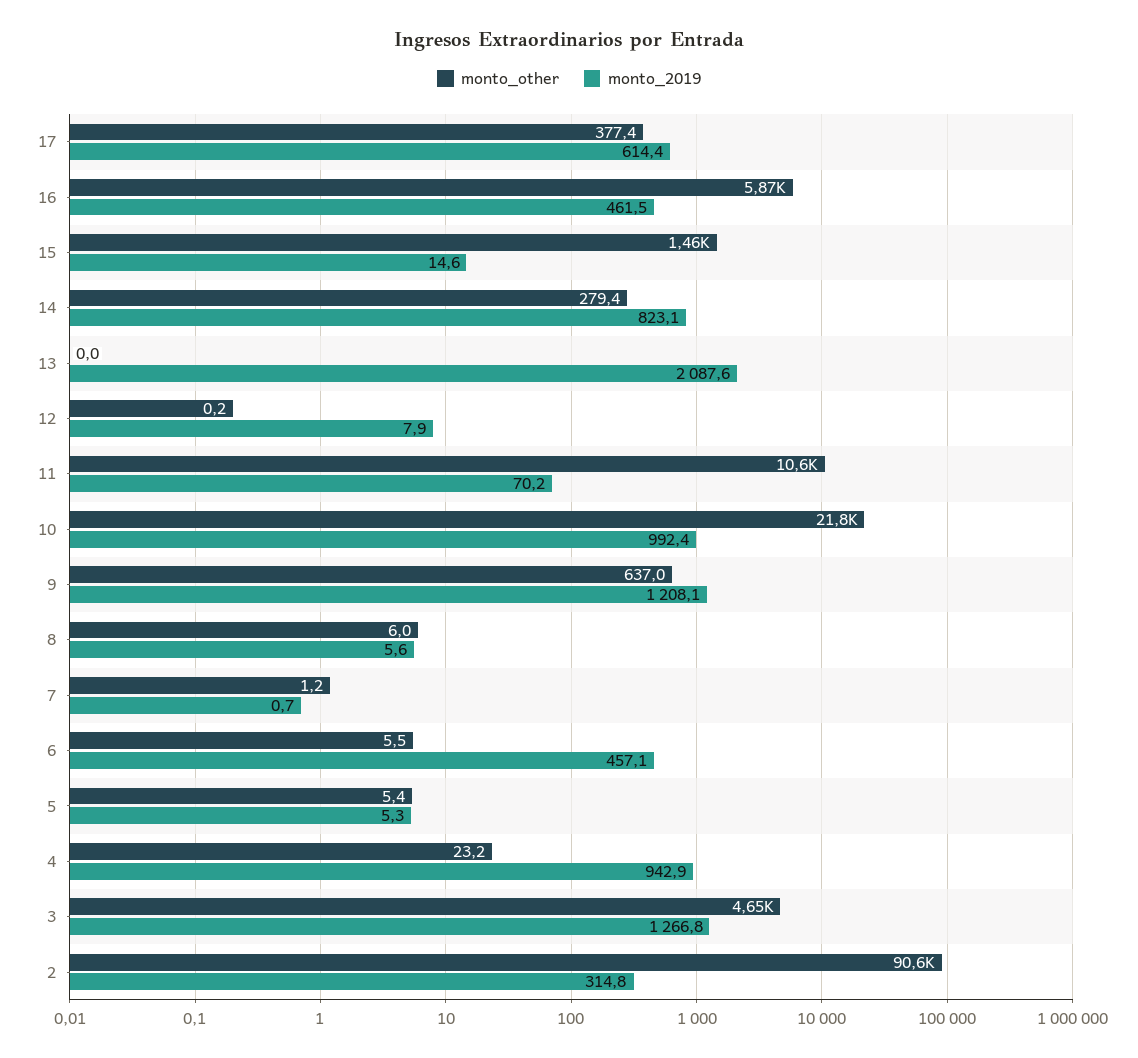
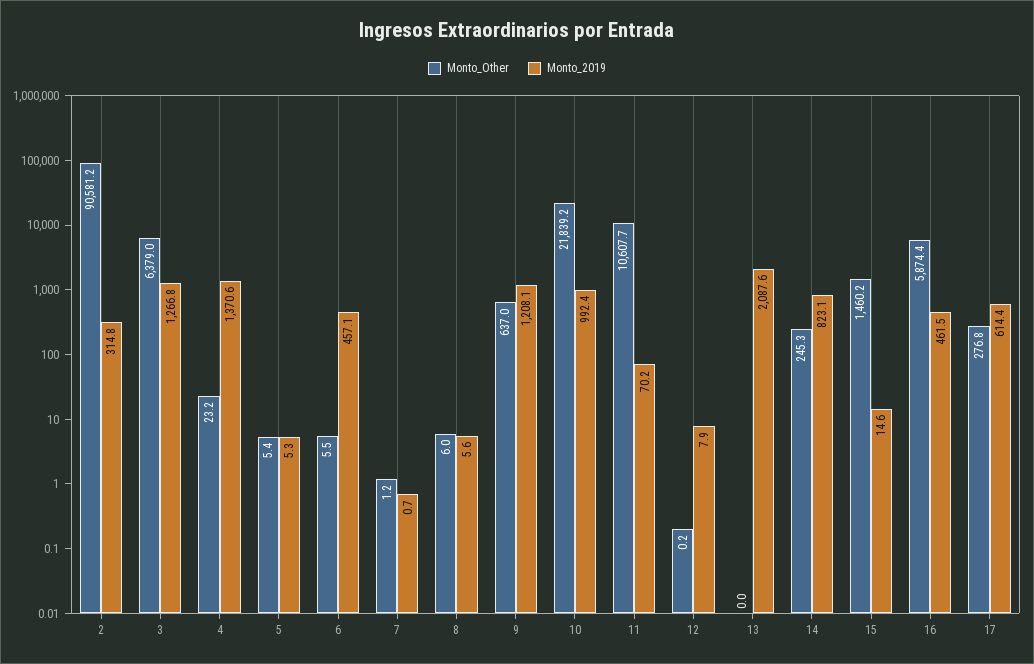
monto_other, 17: 377.4 -> 276.8
monto_other, 14: 279.4 -> 245.3
monto_2019, 4: 942.9 -> 1370.6
monto_other, 3: 4650 -> 6379

